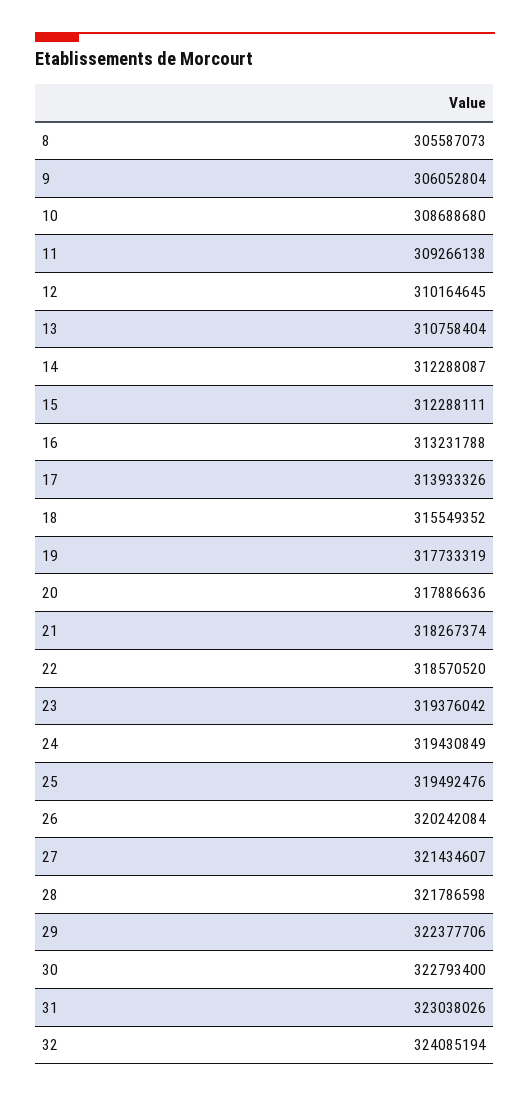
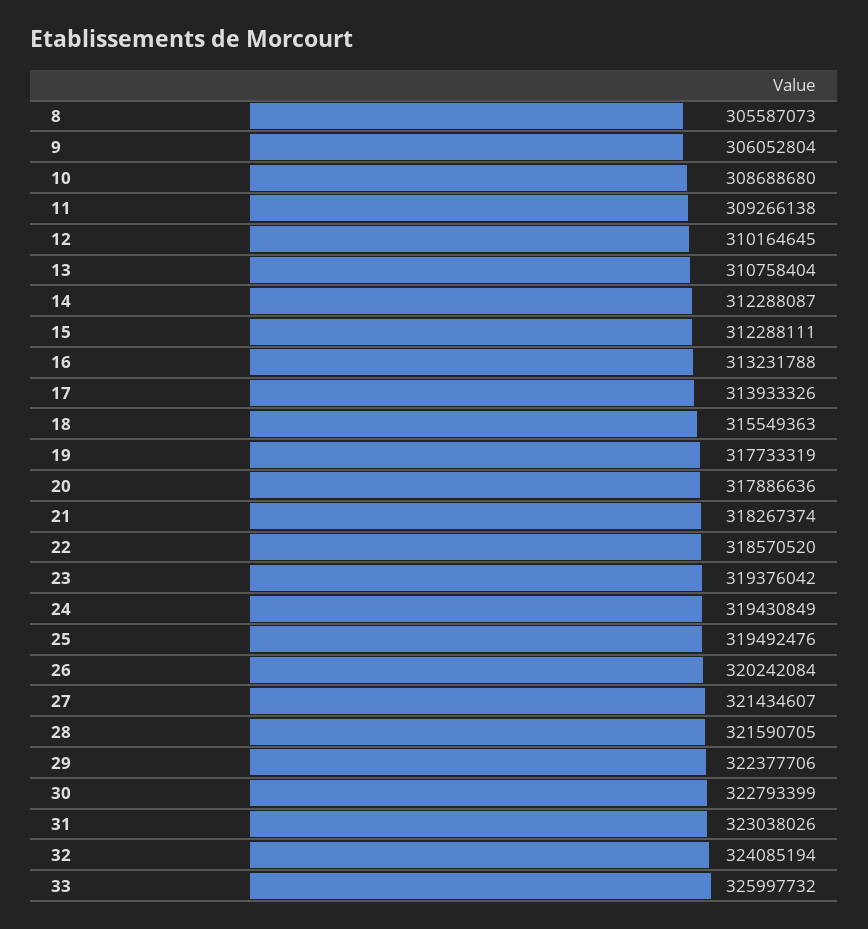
18: 315549352 -> 315549363
28: 321786598 -> 321590705
30: 322793400 -> 322793399
33: none -> 325997732

